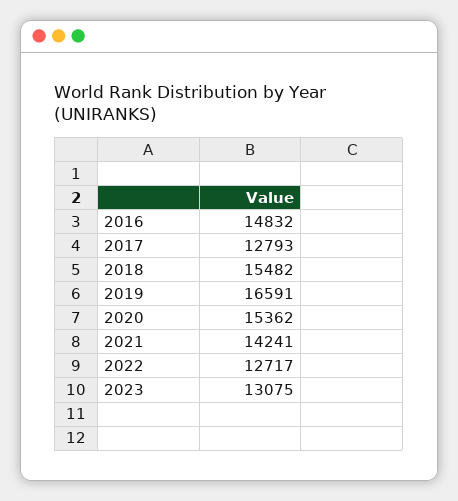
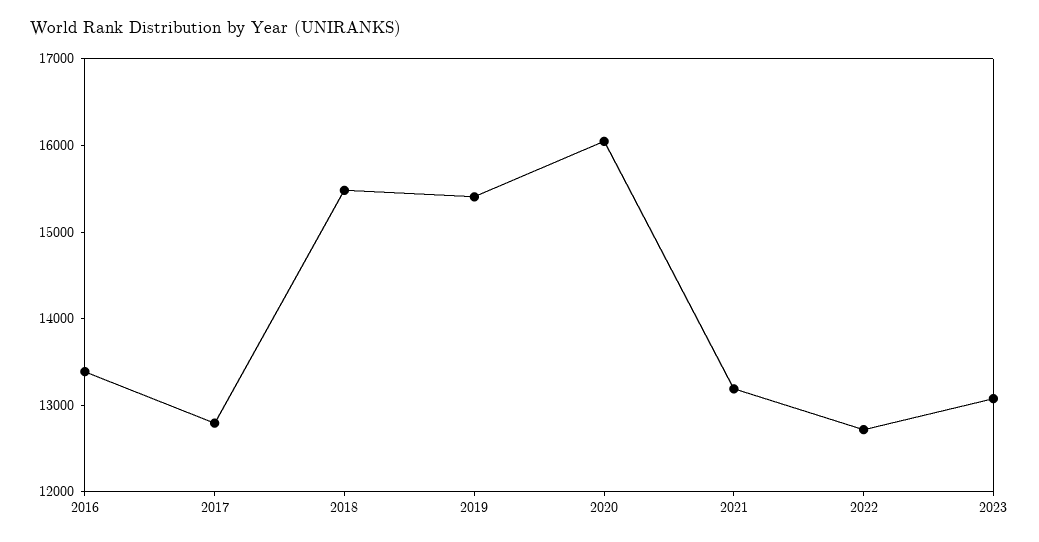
2016: 14832 -> 13400
2019: 16591 -> 15400
2020: 15362 -> 16000
2021: 14241 -> 13200

